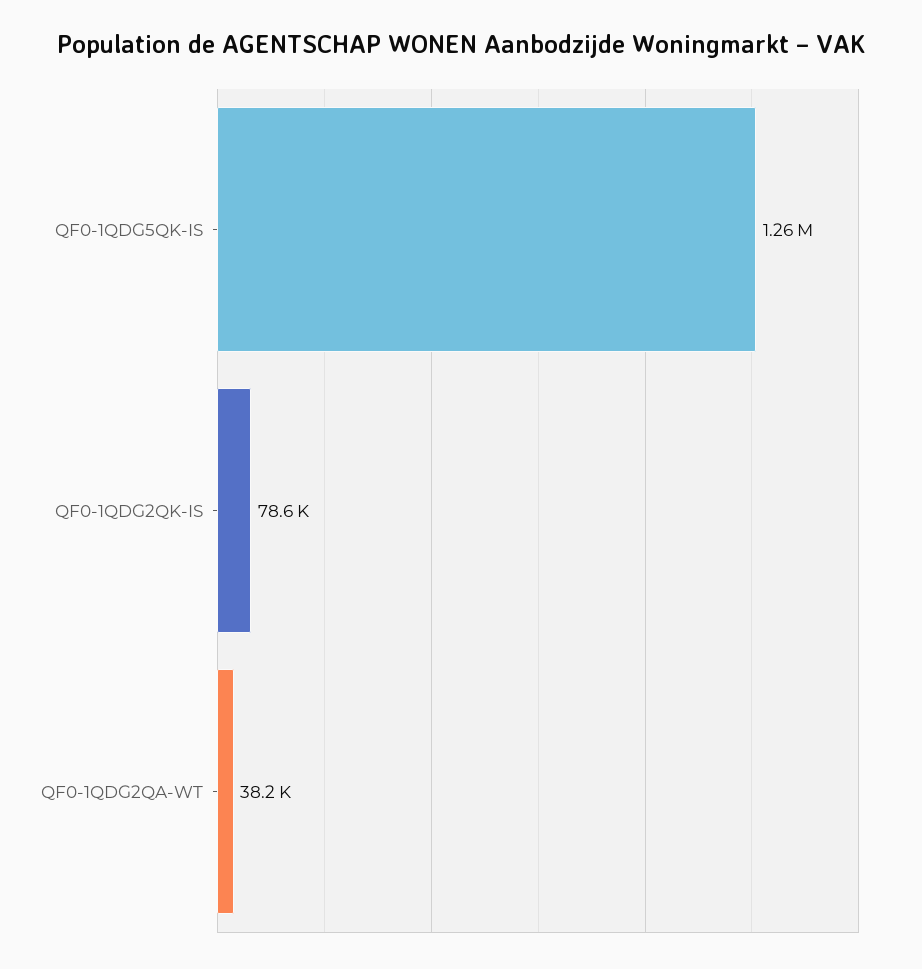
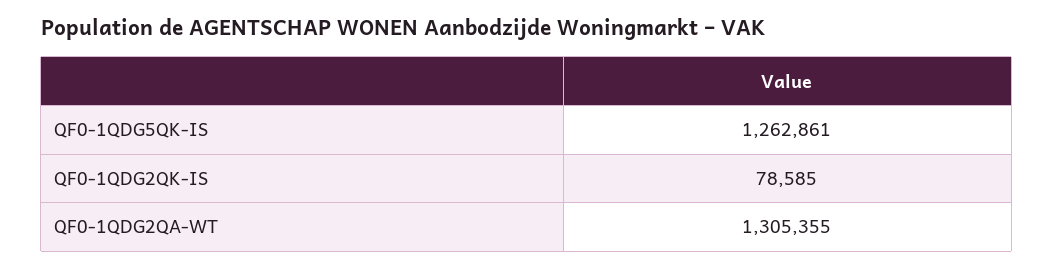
QF0-1QDG2QA-WT: 38200 -> 1305355

